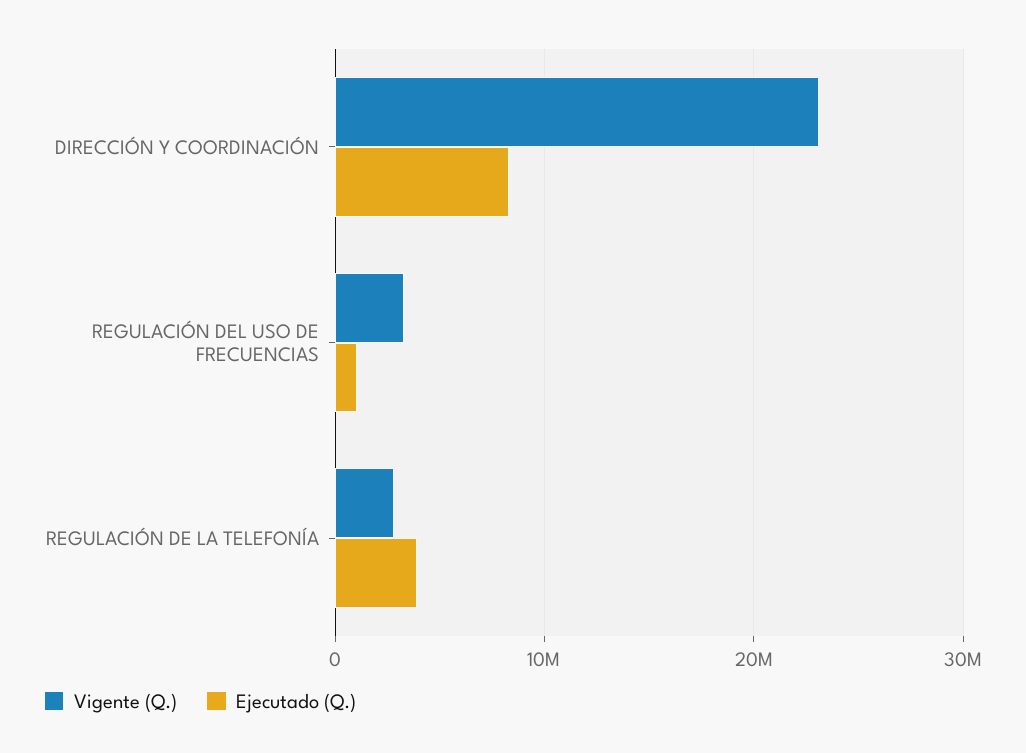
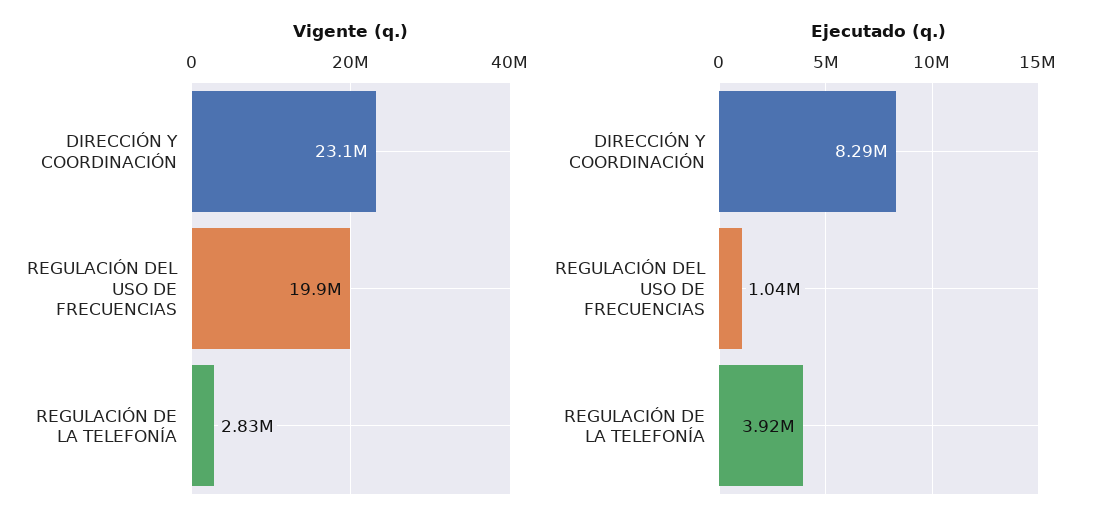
Vigente (Q.), REGULACIÓN DEL USO DE FRECUENCIAS: 3000000 -> 19900000

